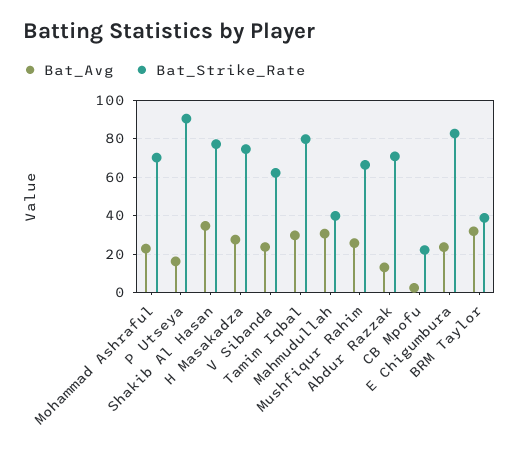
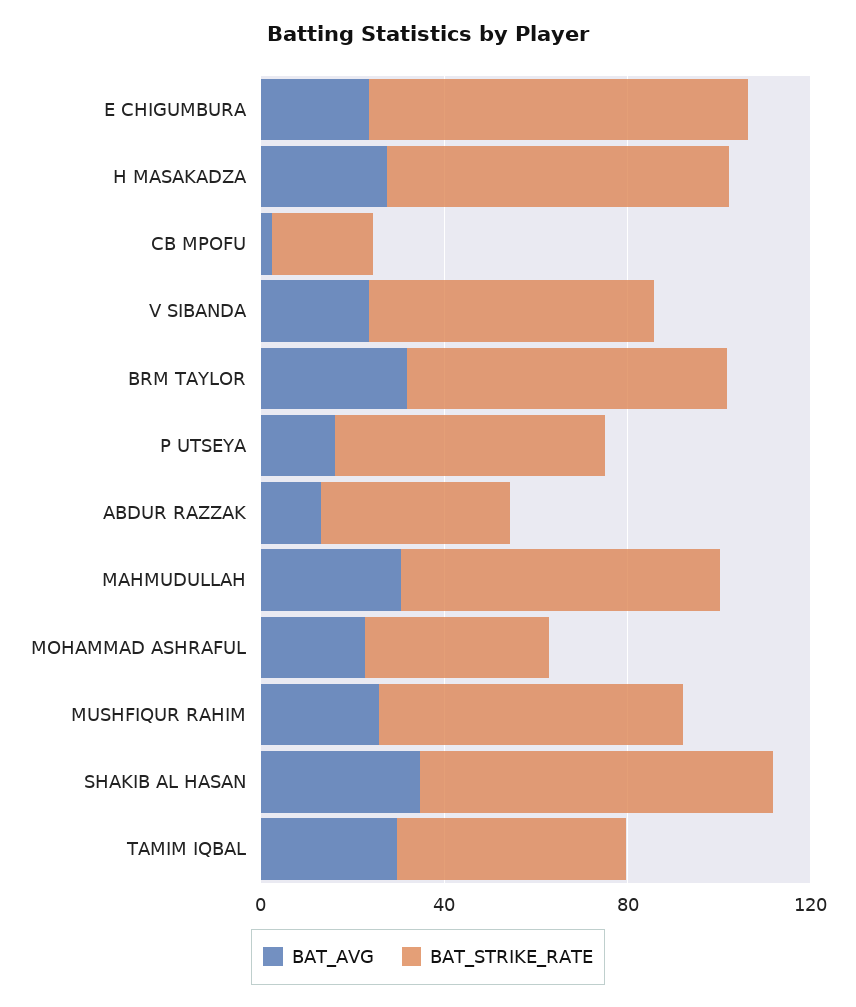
Bat_Strike_Rate, Mohammad Ashraful: 70 -> 40
Bat_Strike_Rate, P Utseya: 90 -> 60
Bat_Strike_Rate, Tamim Iqbal: 80 -> 50
Bat_Strike_Rate, Mahmudullah: 40 -> 70
Bat_Strike_Rate, Abdur Razzak: 70 -> 40
Bat_Strike_Rate, BRM Taylor: 40 -> 70

